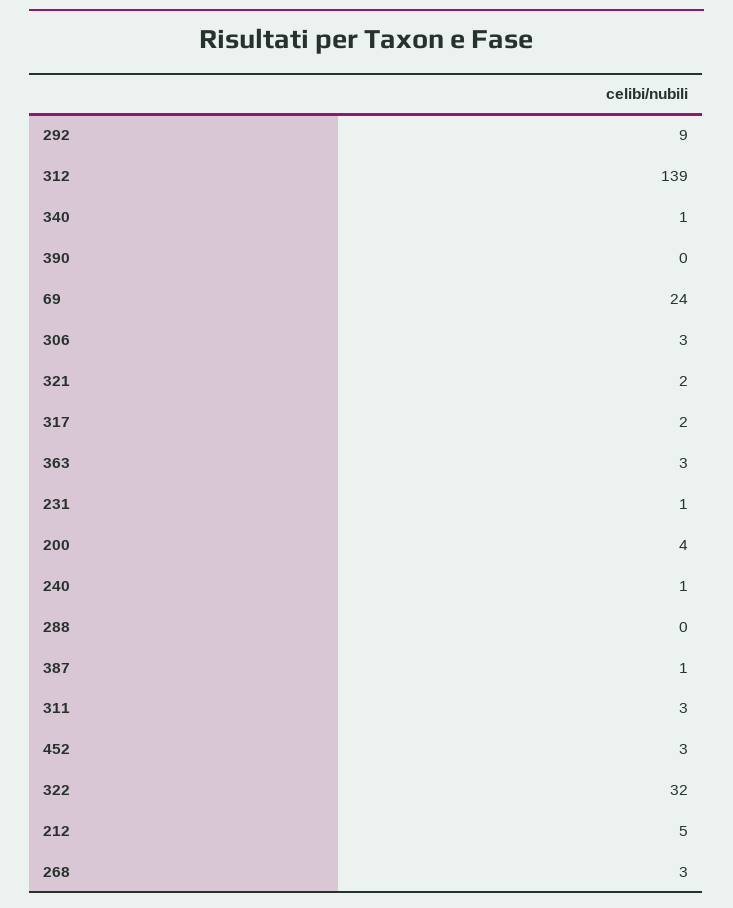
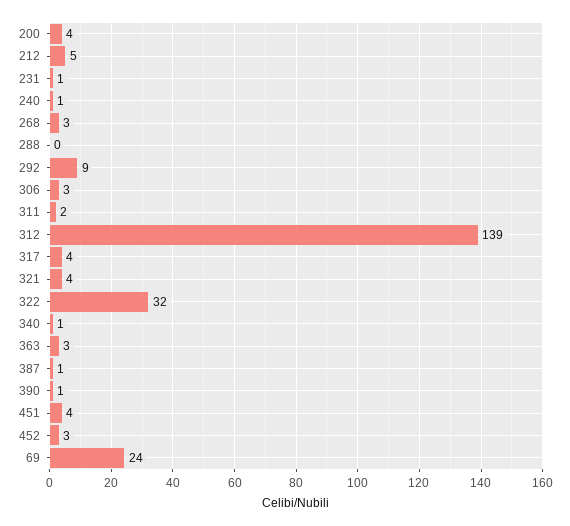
390: 0 -> 1
321: 2 -> 4
317: 2 -> 4
311: 3 -> 2
451: none -> 4

